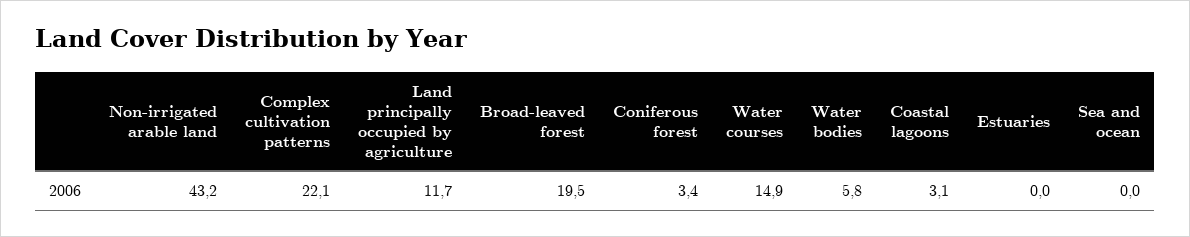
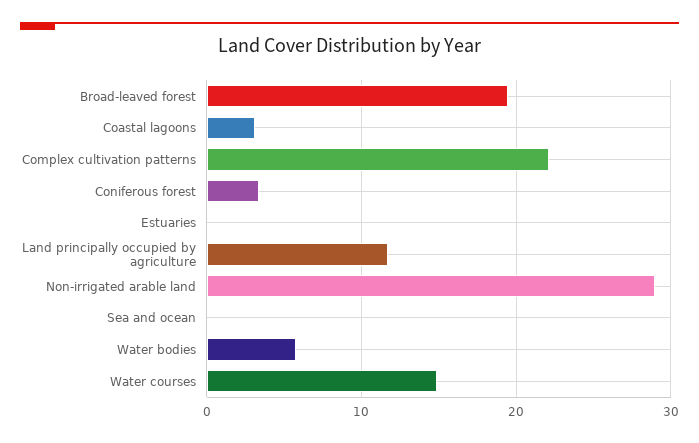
Non-irrigated arable land: 43.2 -> 29

